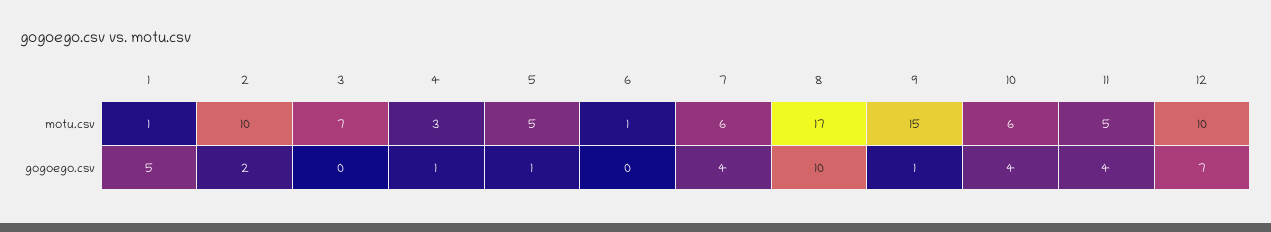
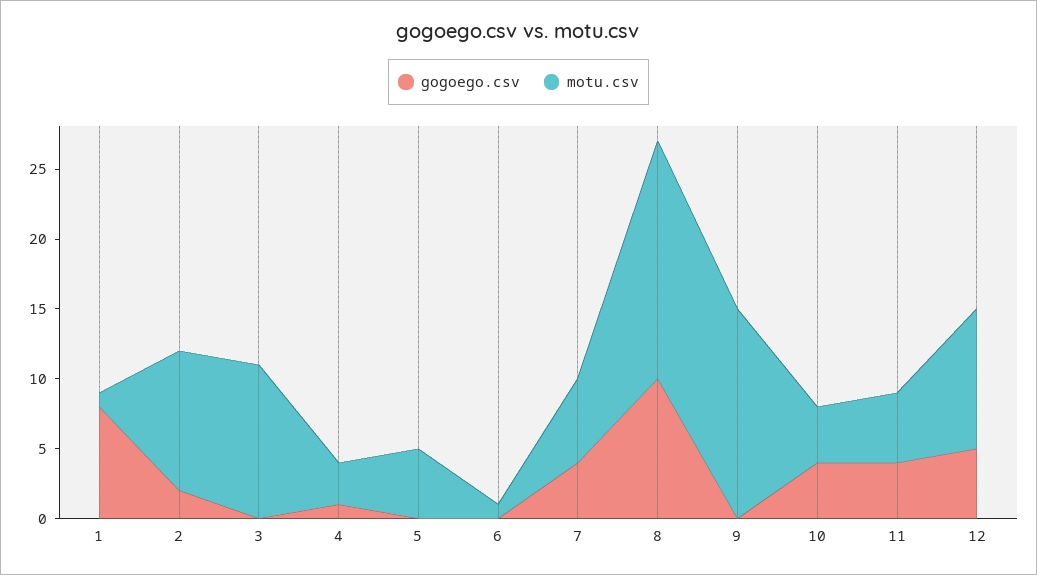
motu.csv, 3: 7 -> 11
motu.csv, 10: 6 -> 4
gogoego.csv, 1: 5 -> 8
gogoego.csv, 5: 1 -> 0
gogoego.csv, 9: 1 -> 0
gogoego.csv, 12: 7 -> 5

